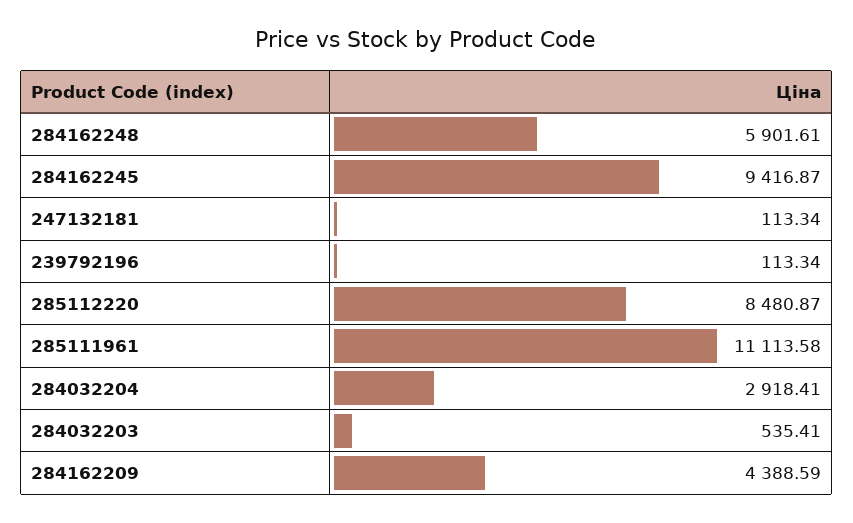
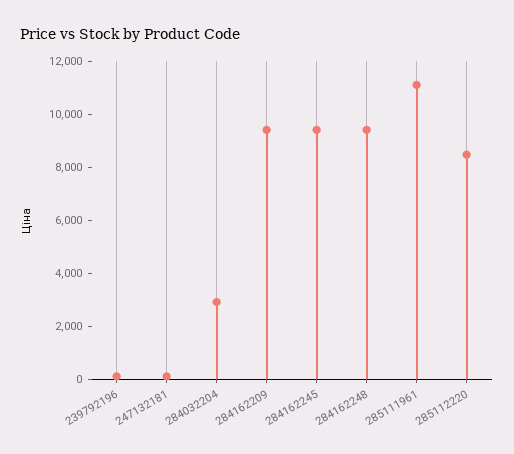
284162248: 5901.61 -> 9500
284032203: 535.41 -> none
284162209: 4388.59 -> 9500

